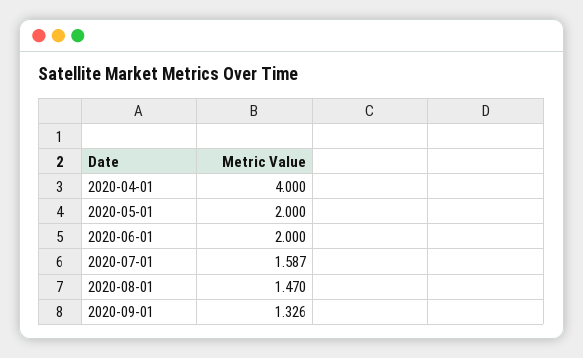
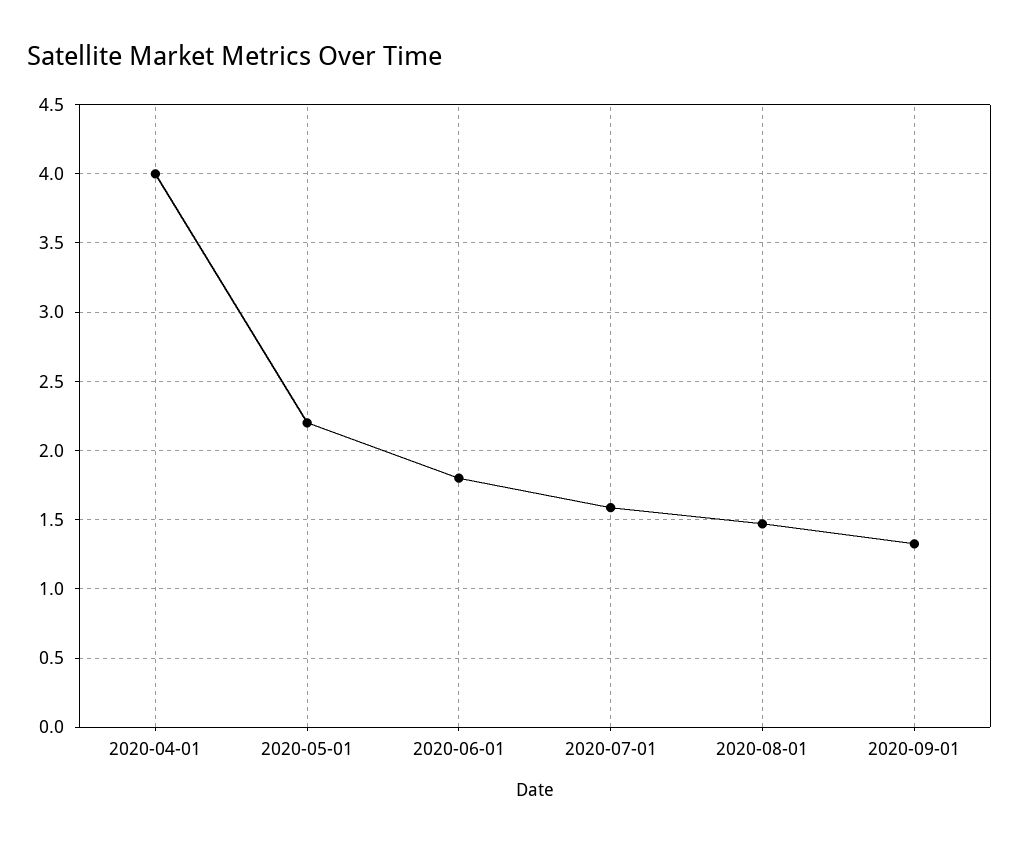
2020-05-01: 2 -> 2.2
2020-06-01: 2 -> 1.8

